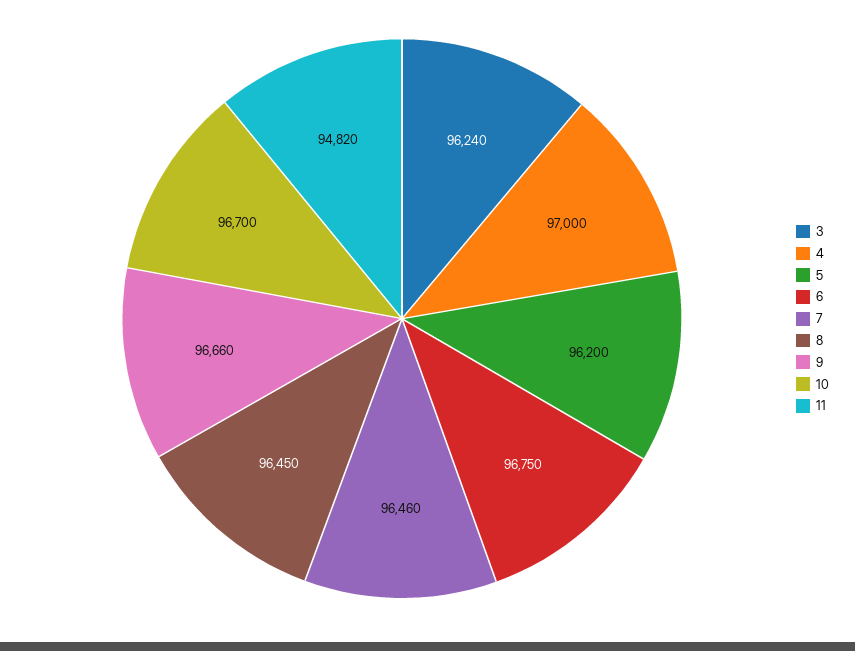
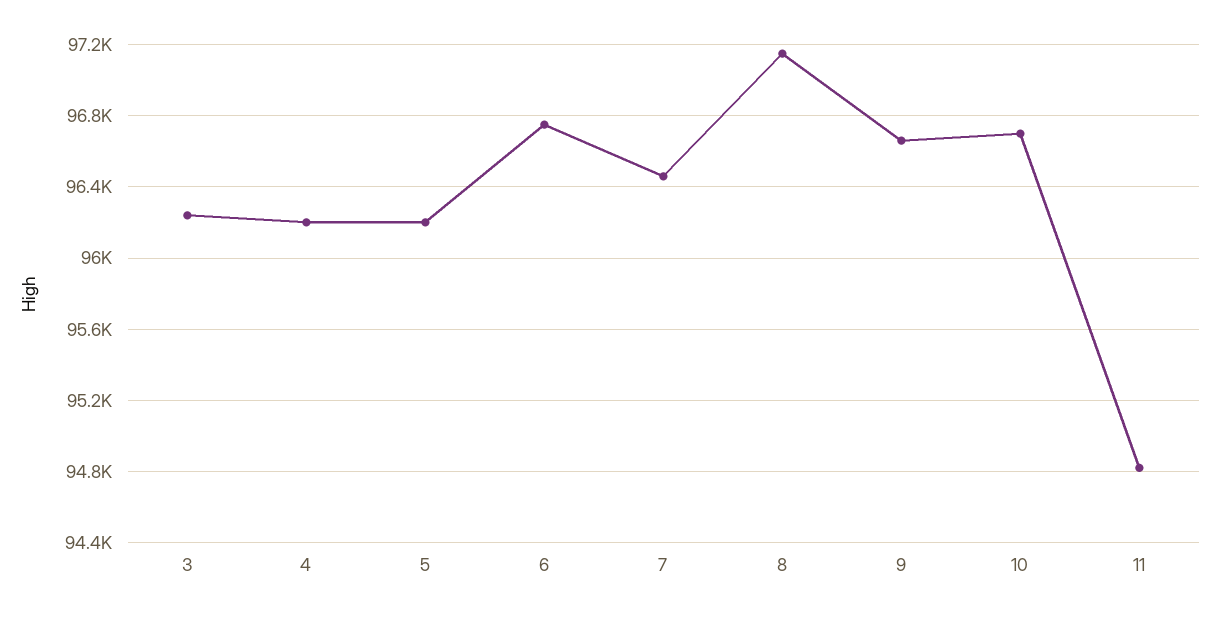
4: 97000 -> 96200
8: 96450 -> 97150

